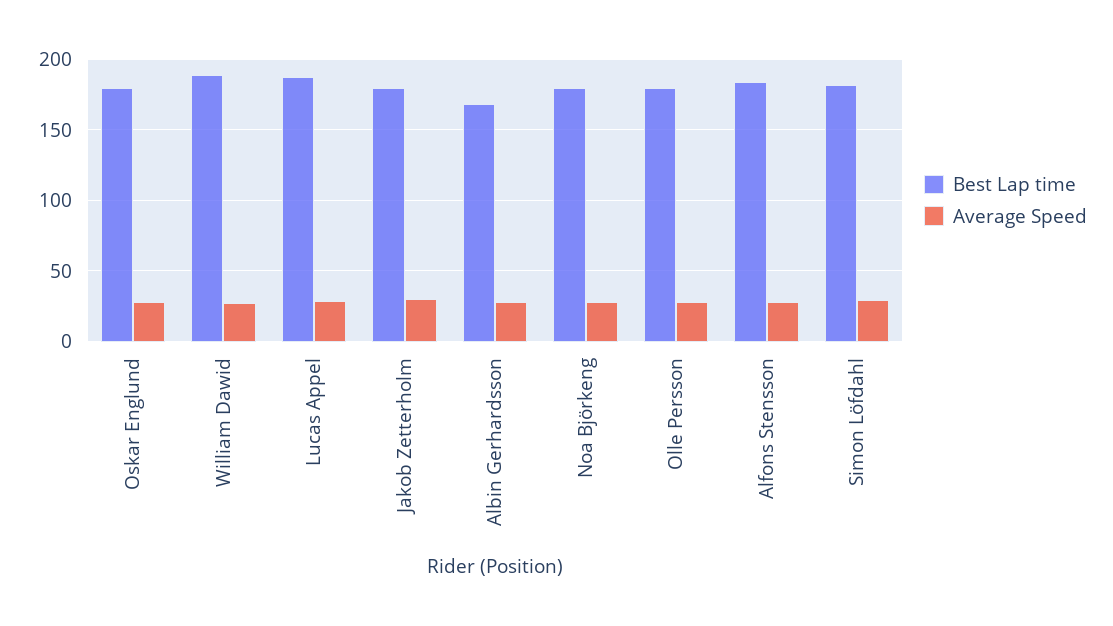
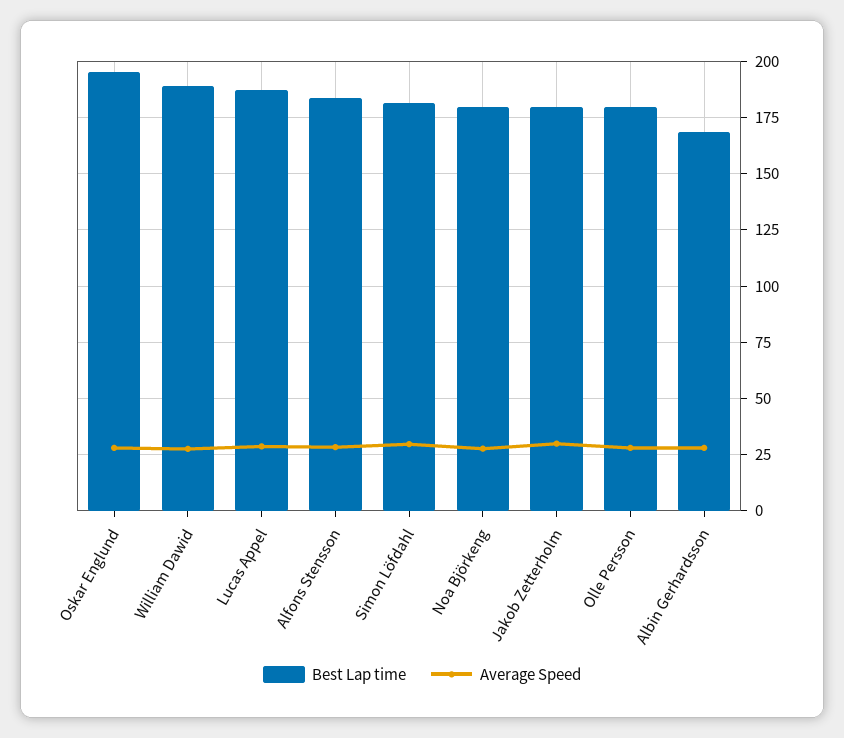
Best Lap time, Oskar Englund: 180 -> 195

